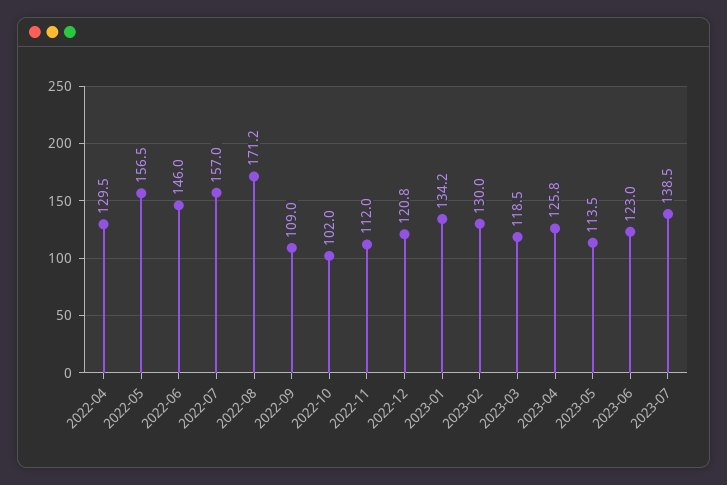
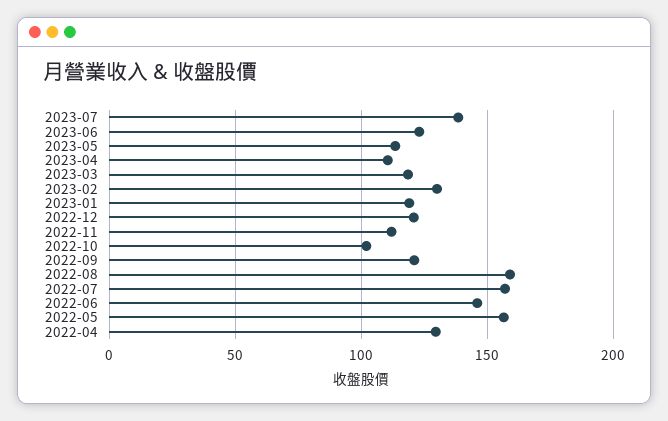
2022-08: 171.2 -> 160
2022-09: 109 -> 120
2023-01: 134.2 -> 120
2023-04: 125.8 -> 110

